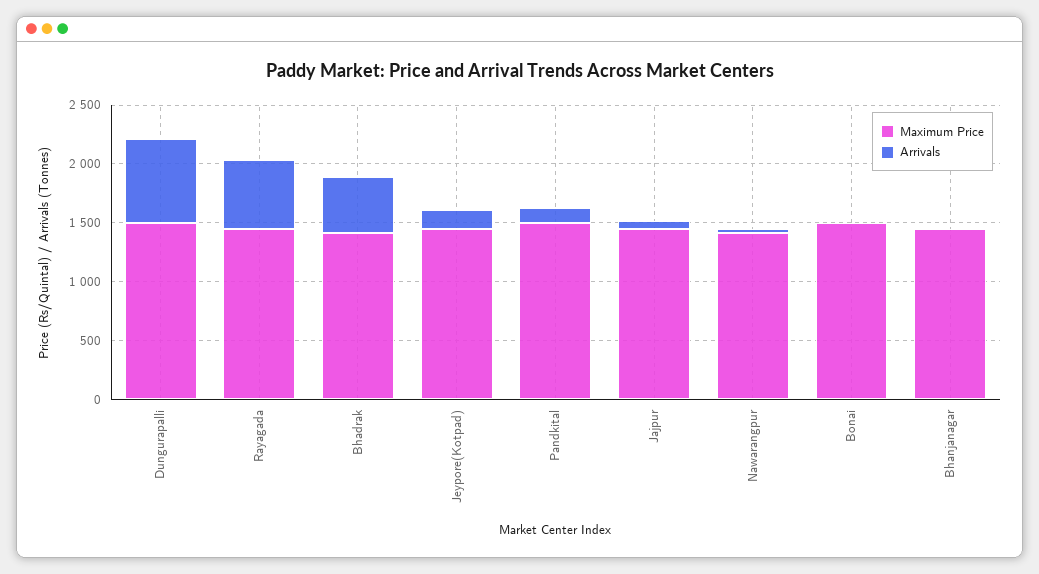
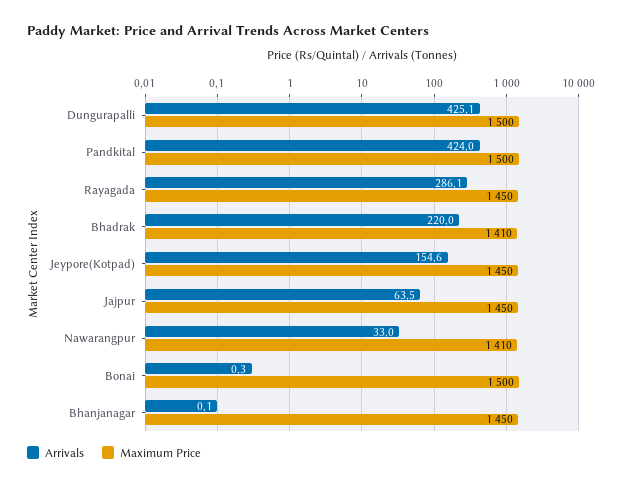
Arrivals, Dungurapalli: 700 -> 425.1
Arrivals, Rayagada: 600 -> 286.1
Arrivals, Bhadrak: 500 -> 220
Arrivals, Pandkital: 100 -> 424

